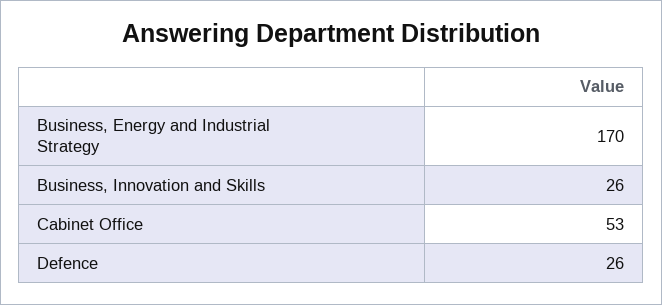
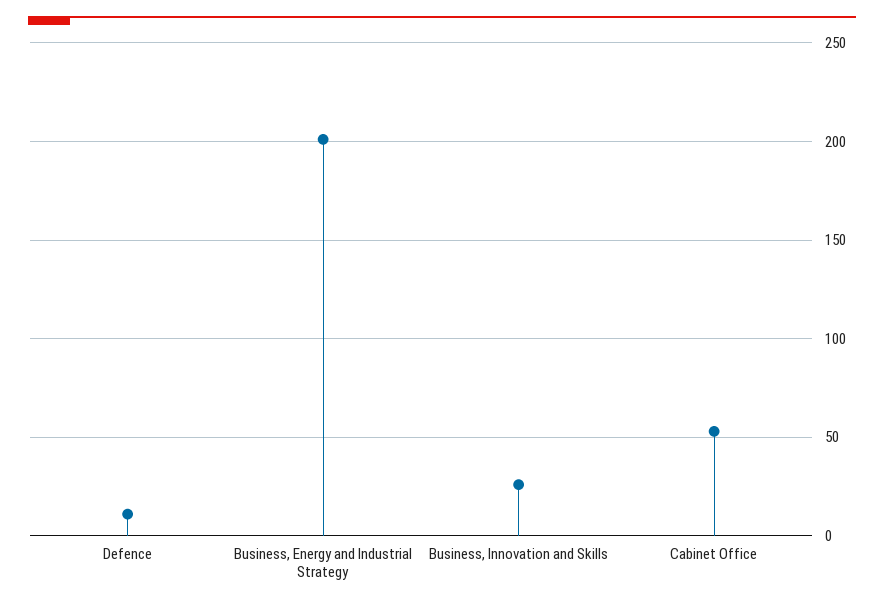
Business, Energy and Industrial Strategy: 170 -> 200
Defence: 26 -> 10

